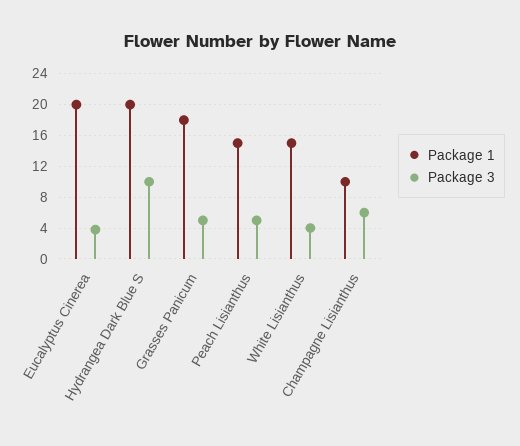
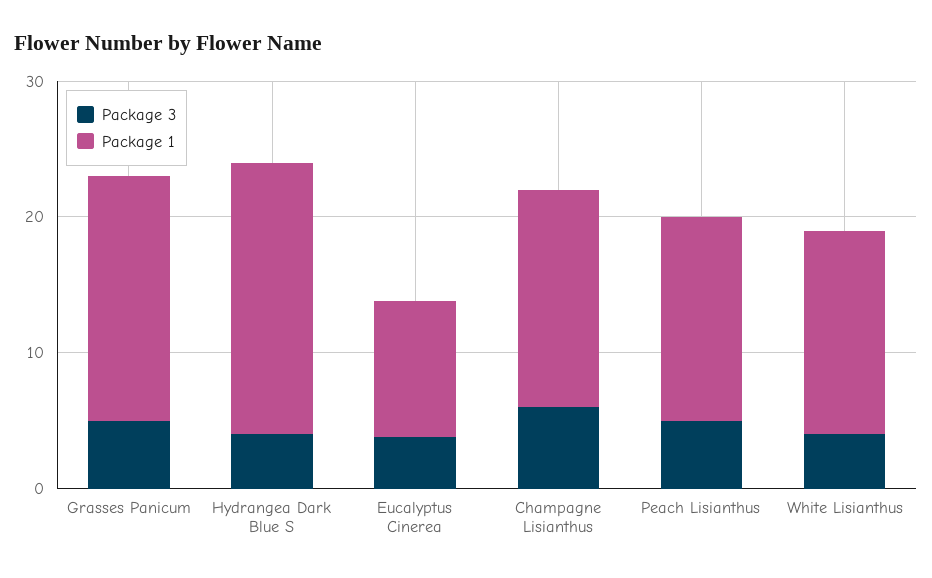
Package 1, Eucalyptus Cinerea: 20 -> 10
Package 3, Hydrangea Dark Blue S: 10 -> 4
Package 1, Champagne Lisianthus: 10 -> 16

